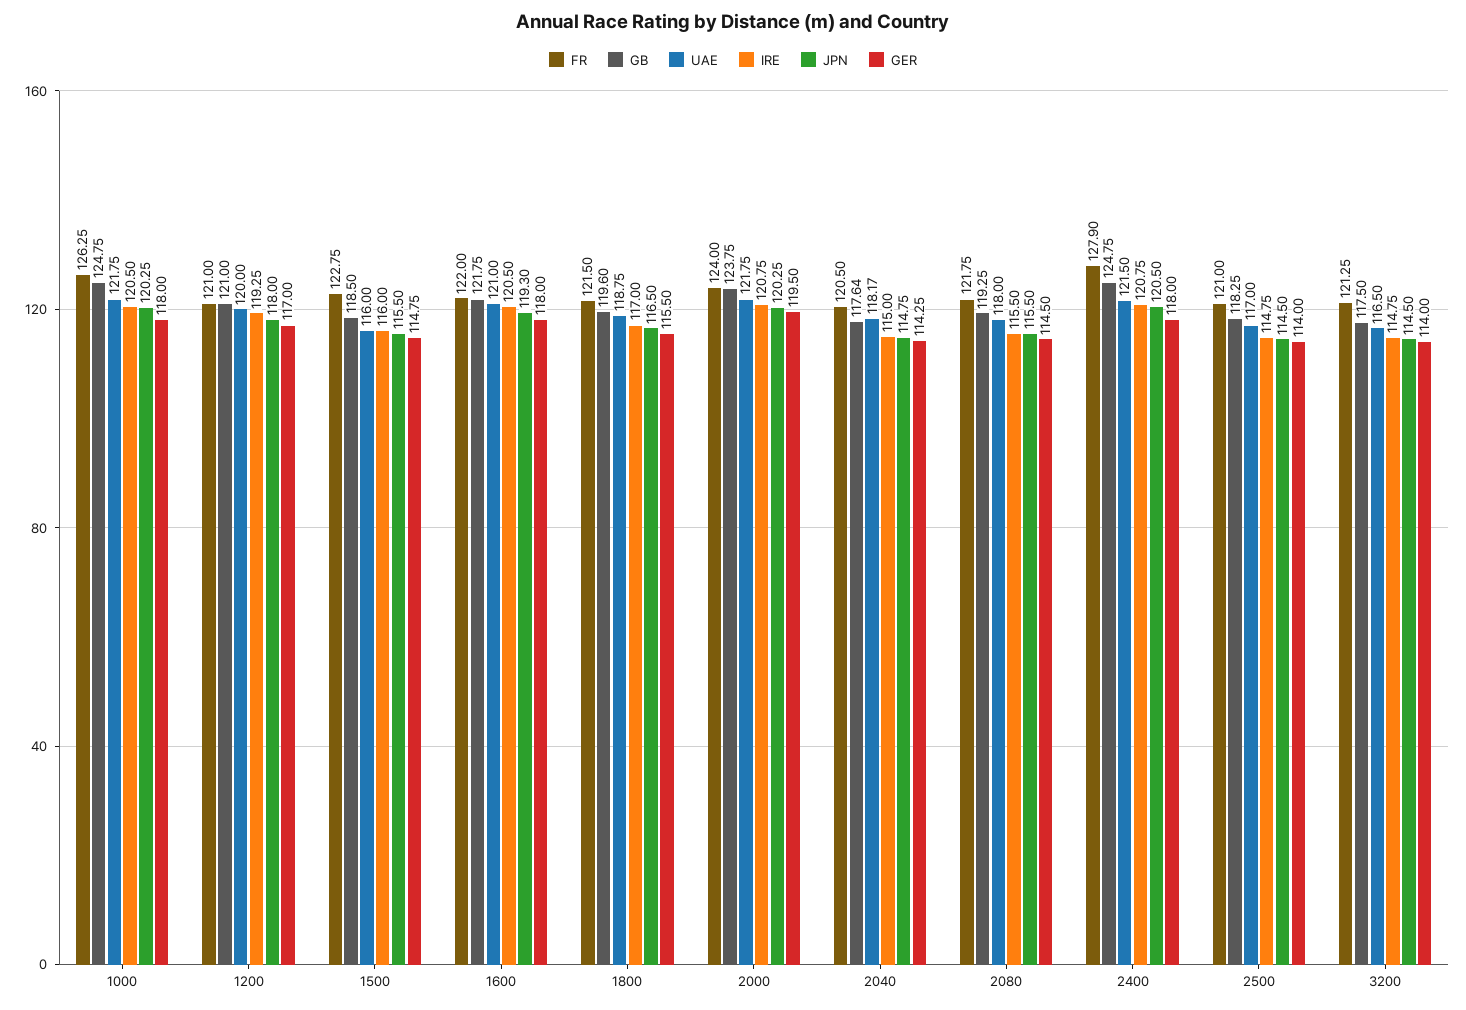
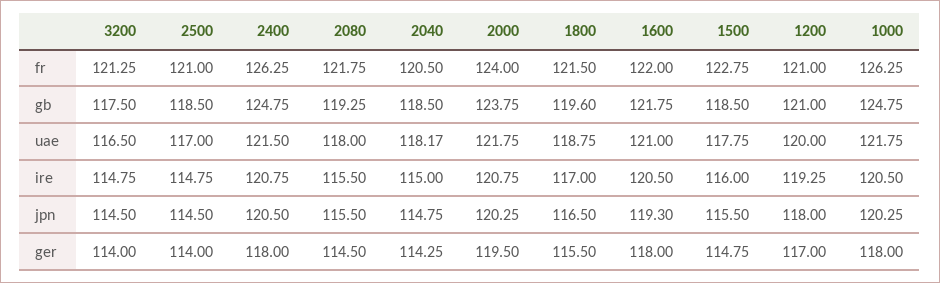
UAE, 1500: 116 -> 117.75
GB, 2040: 117.64 -> 118.5
FR, 2400: 127.9 -> 126.25
GB, 2500: 118.25 -> 118.5

